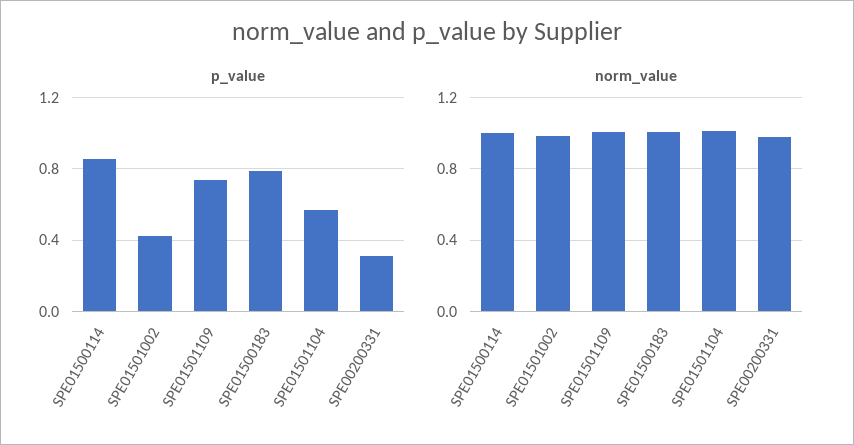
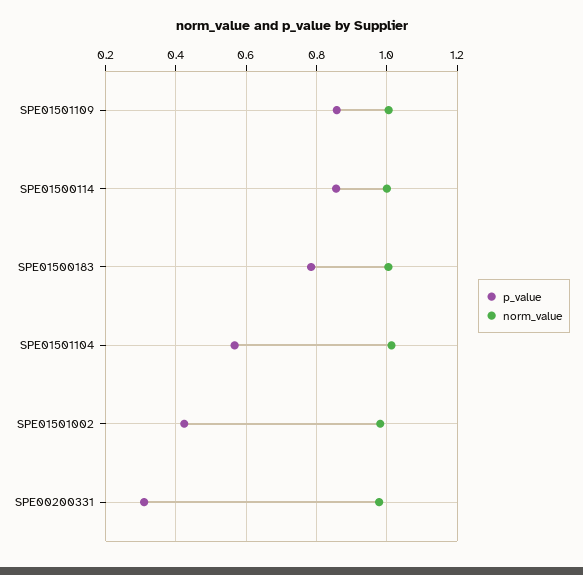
p_value, SPE01501109: 0.75 -> 0.86

